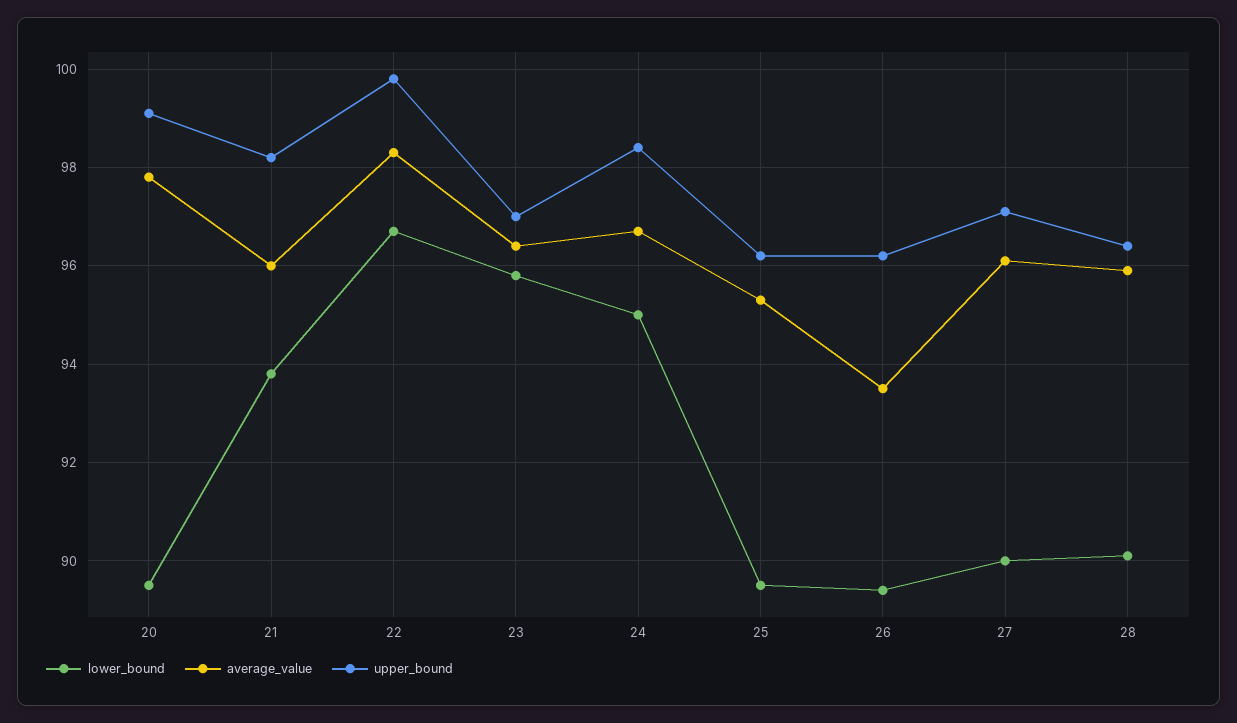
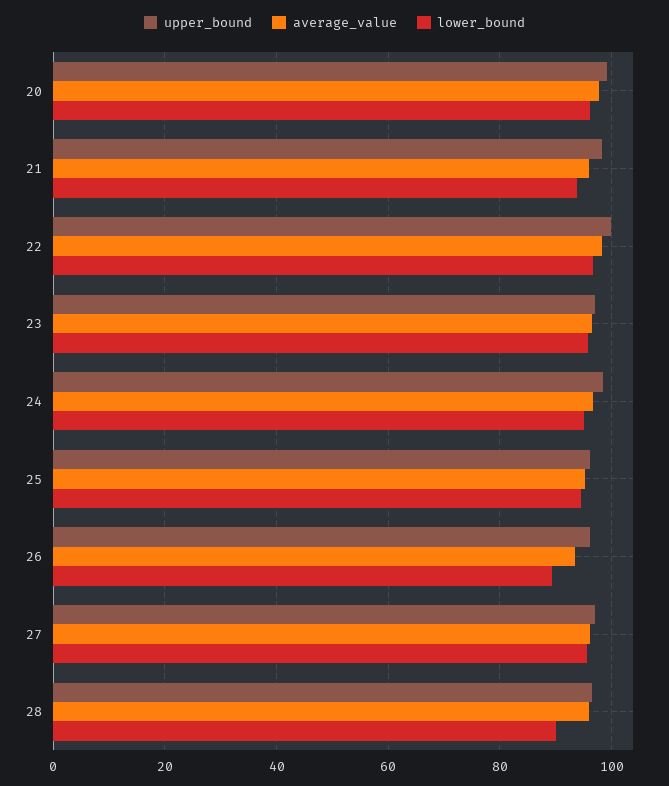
lower_bound, 20: 89.5 -> 96
lower_bound, 25: 89.5 -> 94
lower_bound, 27: 90 -> 96

